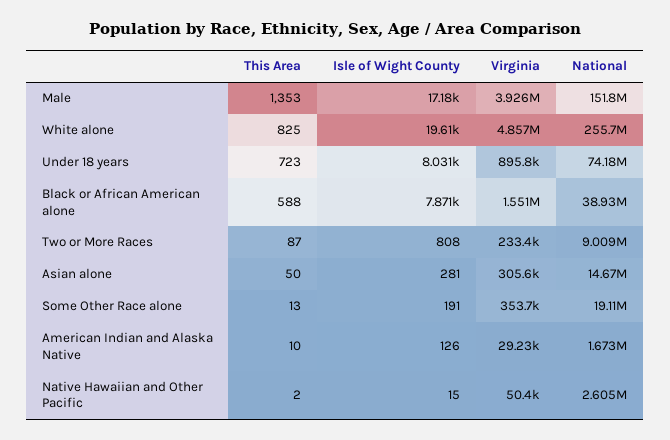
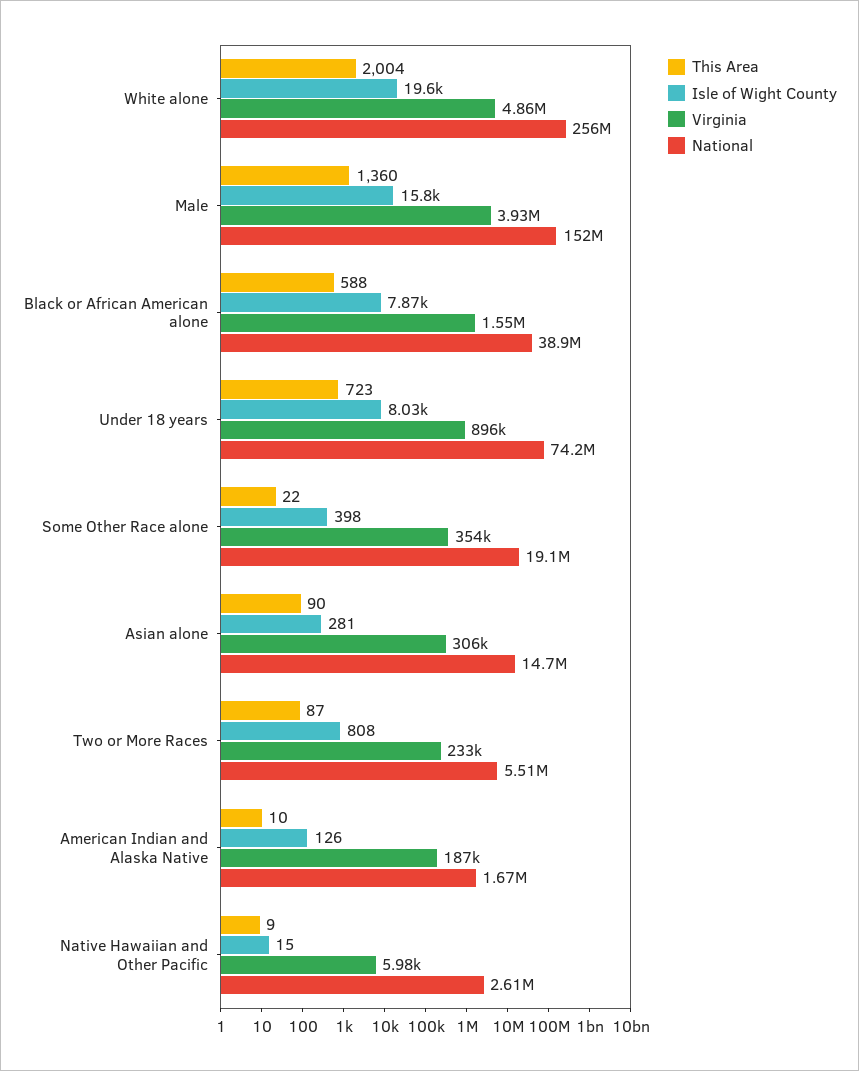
This Area, Male: 1353 -> 1360
Isle of Wight County, Male: 17180 -> 15800
This Area, White alone: 825 -> 2004
National, Two or More Races: 9009000 -> 5510000
This Area, Asian alone: 50 -> 90
This Area, Some Other Race alone: 13 -> 22
Isle of Wight County, Some Other Race alone: 191 -> 398
Virginia, American Indian and Alaska Native: 29230 -> 187000
This Area, Native Hawaiian and Other Pacific: 2 -> 9
Virginia, Native Hawaiian and Other Pacific: 50400 -> 5980

